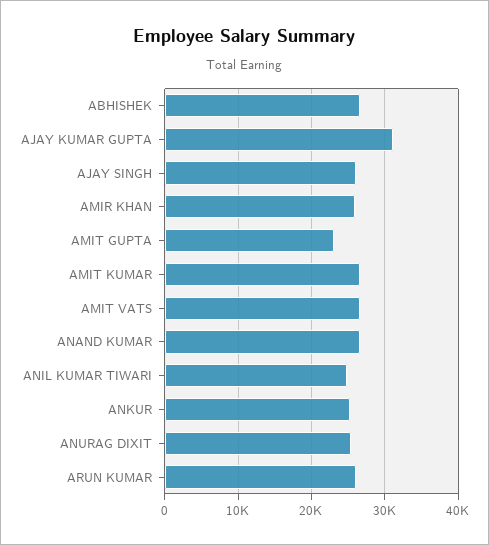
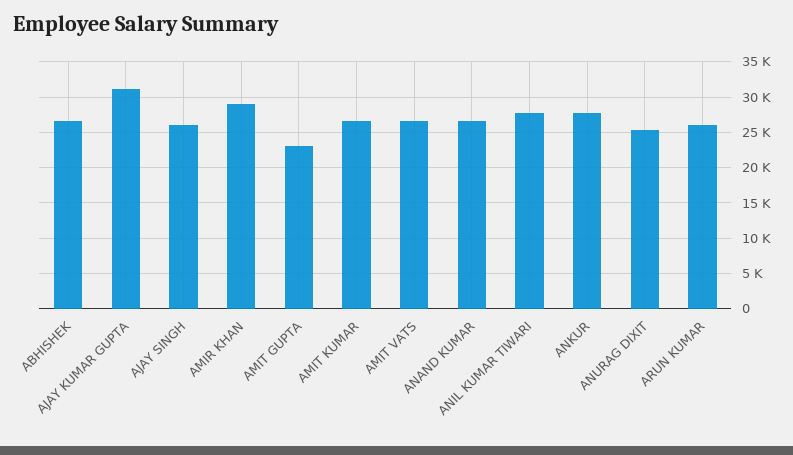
AMIR KHAN: 26000 -> 29000
ANIL KUMAR TIWARI: 25000 -> 28000
ANKUR: 25000 -> 28000

